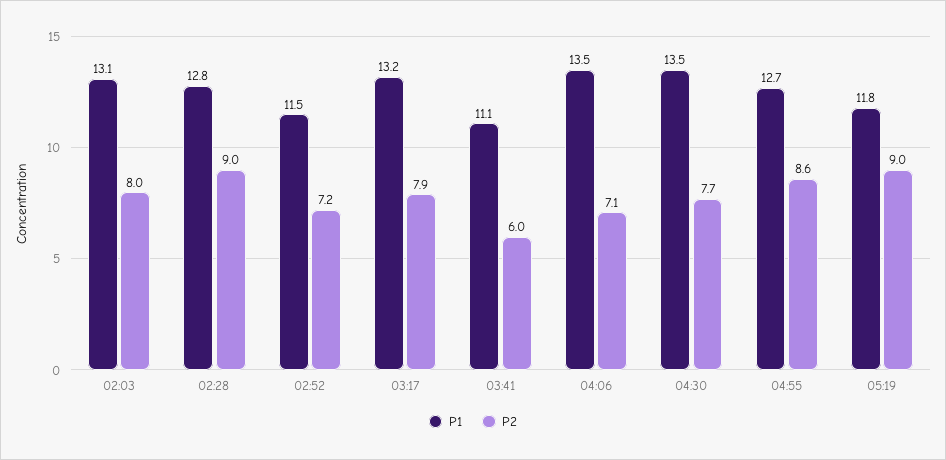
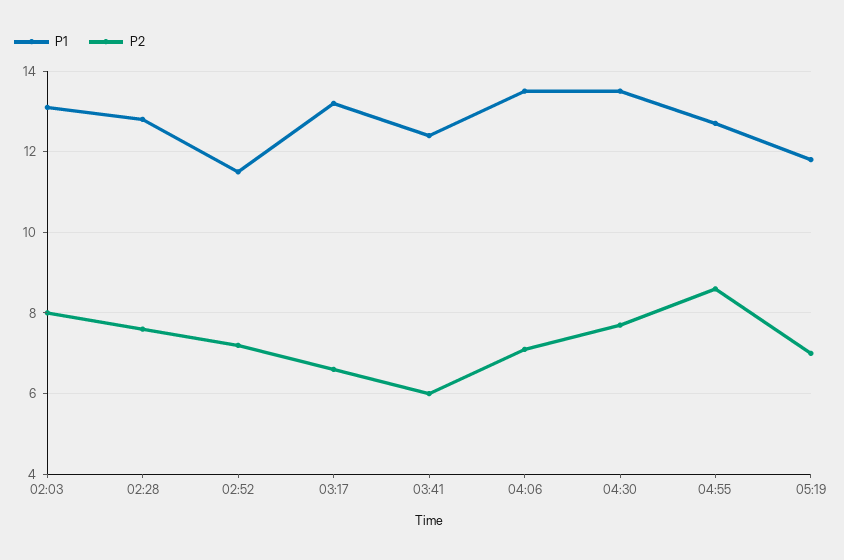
P2, 02:28: 9 -> 7.5
P2, 03:17: 7.9 -> 6.5
P1, 03:41: 11.1 -> 12.5
P2, 05:19: 9 -> 7

